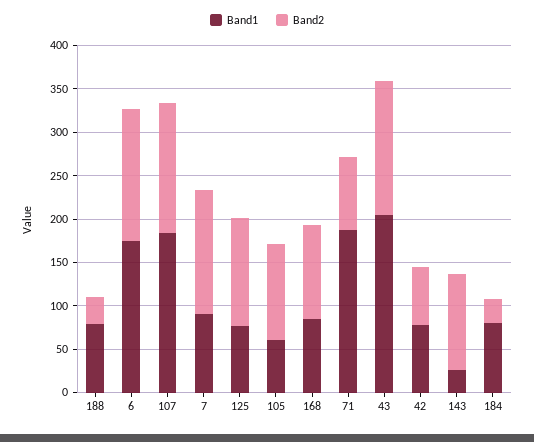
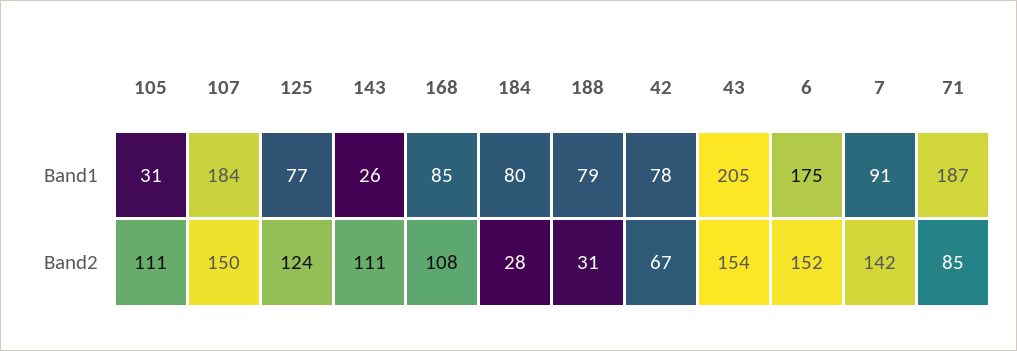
Band1, 105: 60 -> 31

